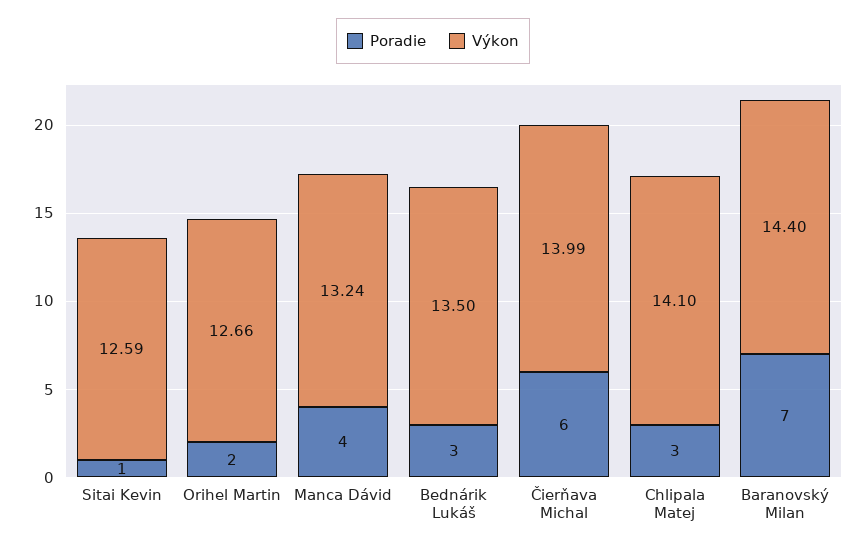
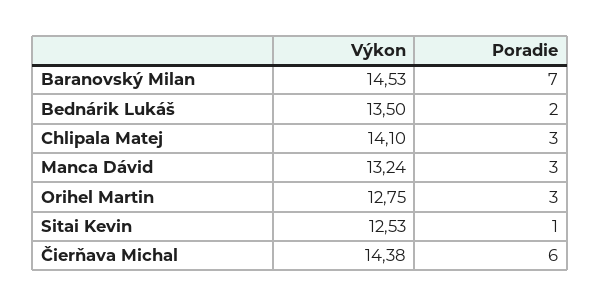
Výkon, Sitai Kevin: 12.59 -> 12.53
Poradie, Orihel Martin: 2 -> 3
Výkon, Orihel Martin: 12.66 -> 12.75
Poradie, Manca Dávid: 4 -> 3
Poradie, Bednárik Lukáš: 3 -> 2
Výkon, Čierňava Michal: 13.99 -> 14.38
Výkon, Baranovský Milan: 14.4 -> 14.53

